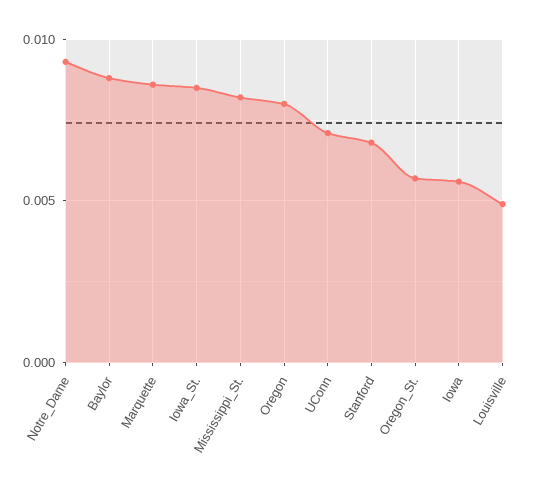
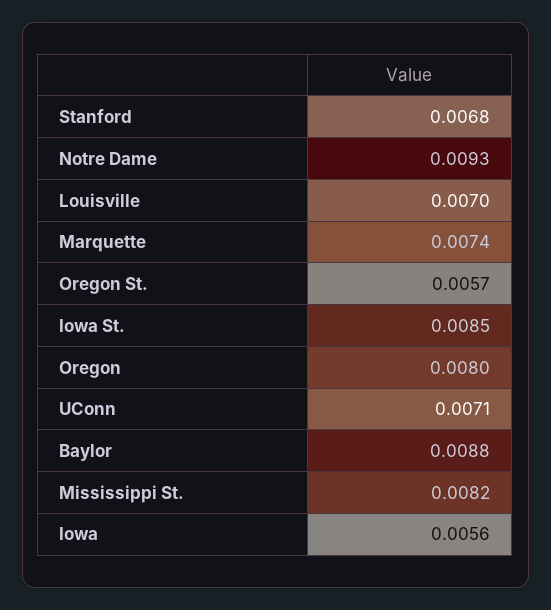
Marquette: 0.0085 -> 0.0074
Louisville: 0.005 -> 0.007

